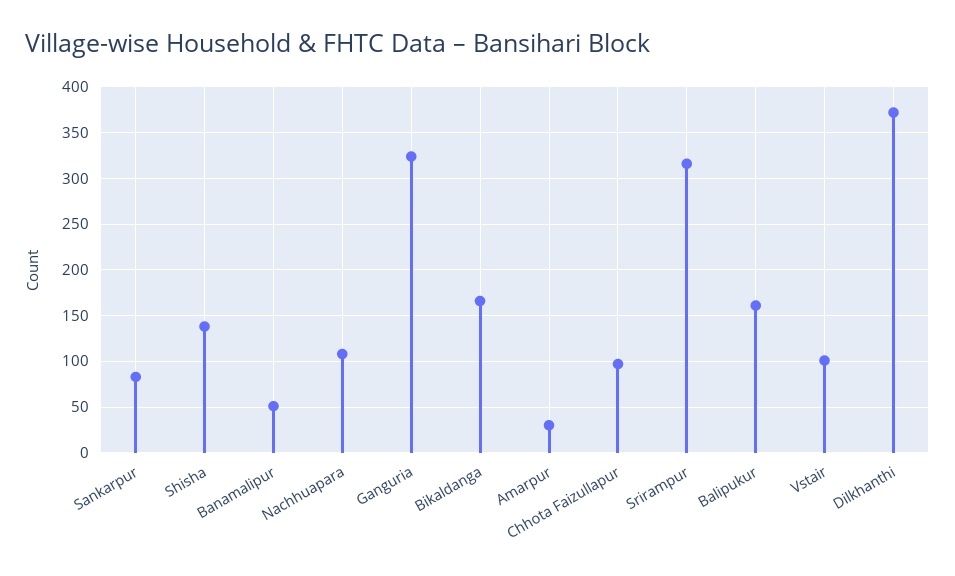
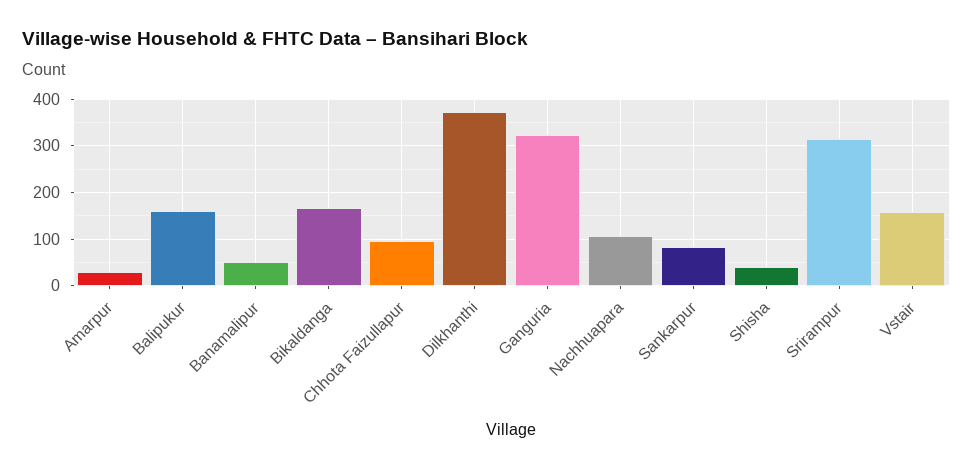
Shisha: 140 -> 40
Vstair: 100 -> 160

